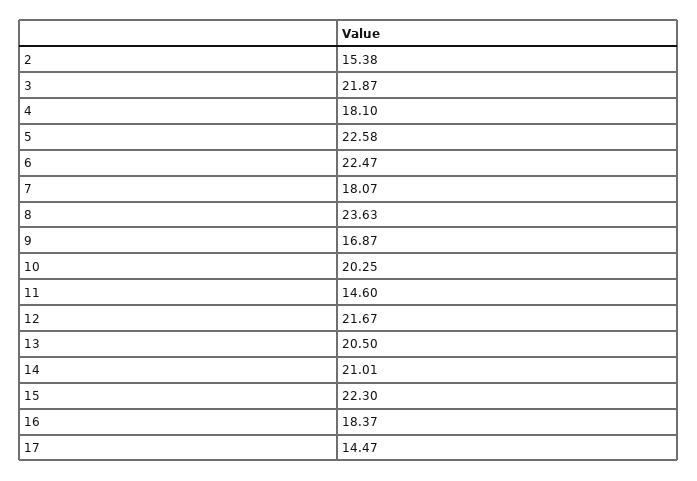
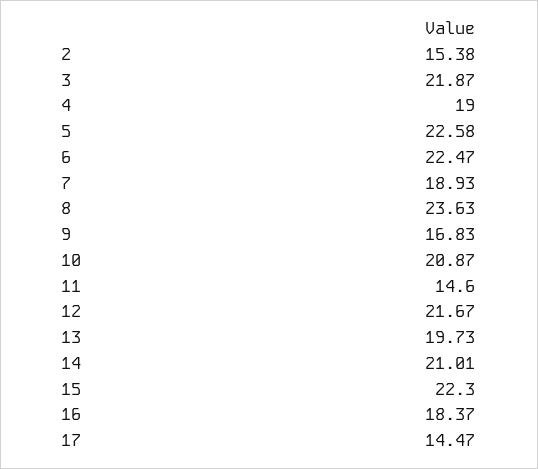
4: 18.1 -> 19
7: 18.07 -> 18.93
9: 16.87 -> 16.83
10: 20.25 -> 20.87
13: 20.5 -> 19.73

